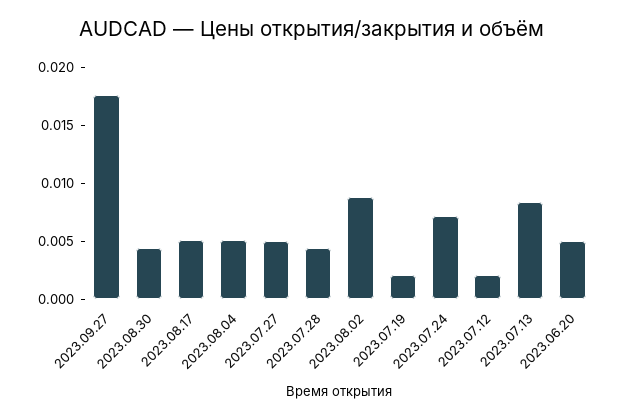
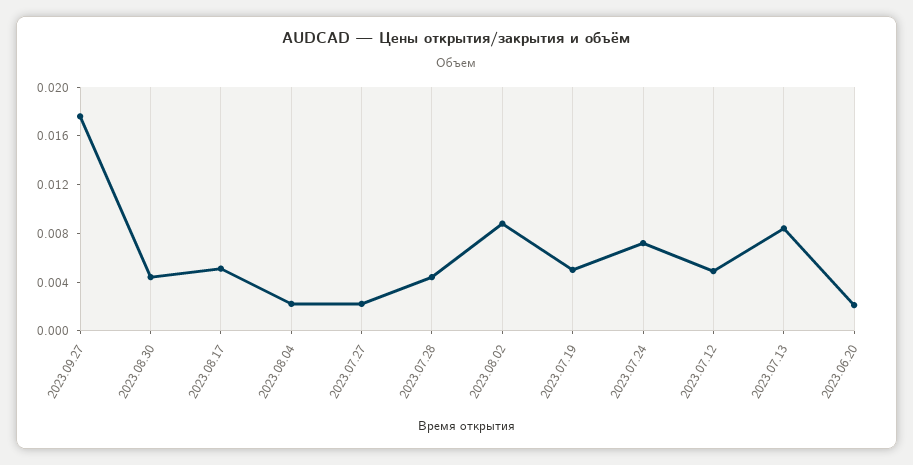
2023.08.04: 0.005 -> 0.002
2023.07.27: 0.005 -> 0.002
2023.07.19: 0.002 -> 0.005
2023.07.12: 0.002 -> 0.005
2023.06.20: 0.005 -> 0.002

